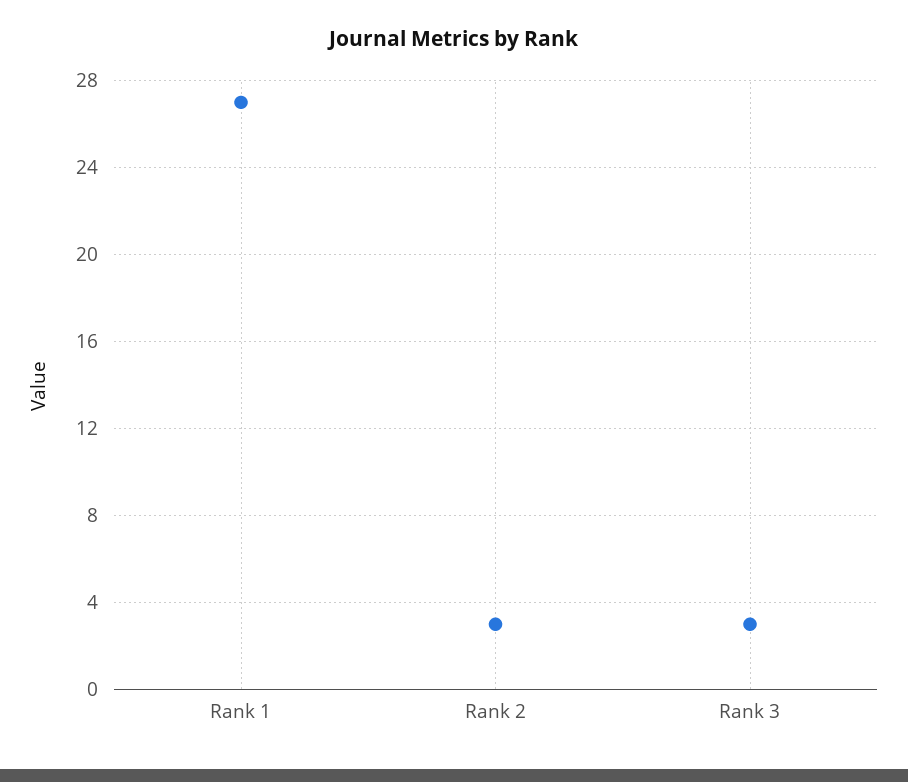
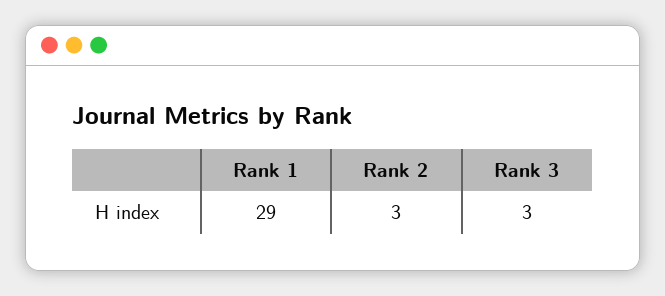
Rank 1: 27 -> 29

